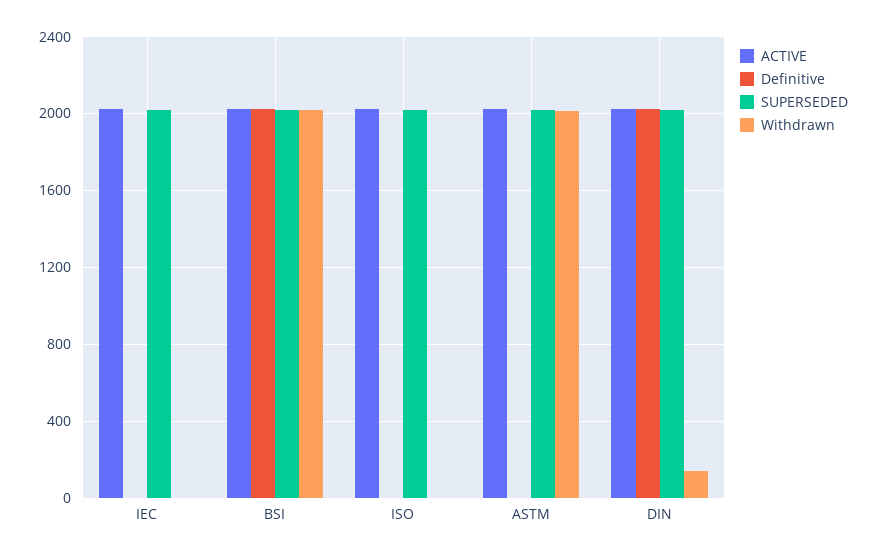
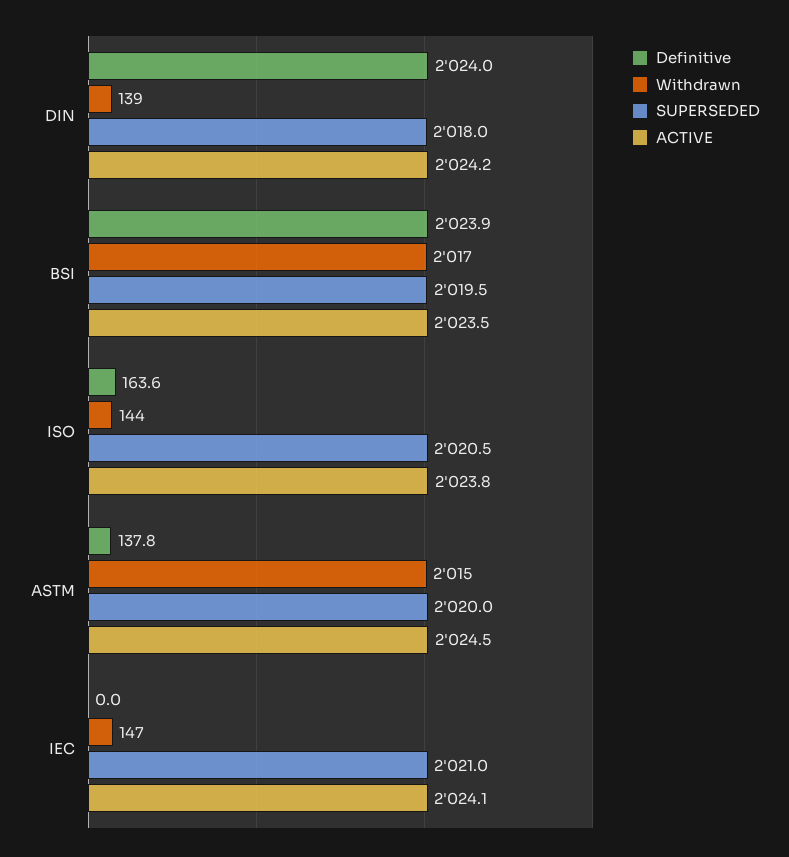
Withdrawn, IEC: 0 -> 147
Definitive, ISO: 0 -> 163.6
Withdrawn, ISO: 0 -> 144
Definitive, ASTM: 0 -> 137.8

